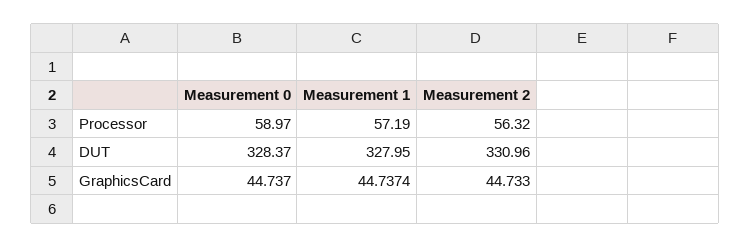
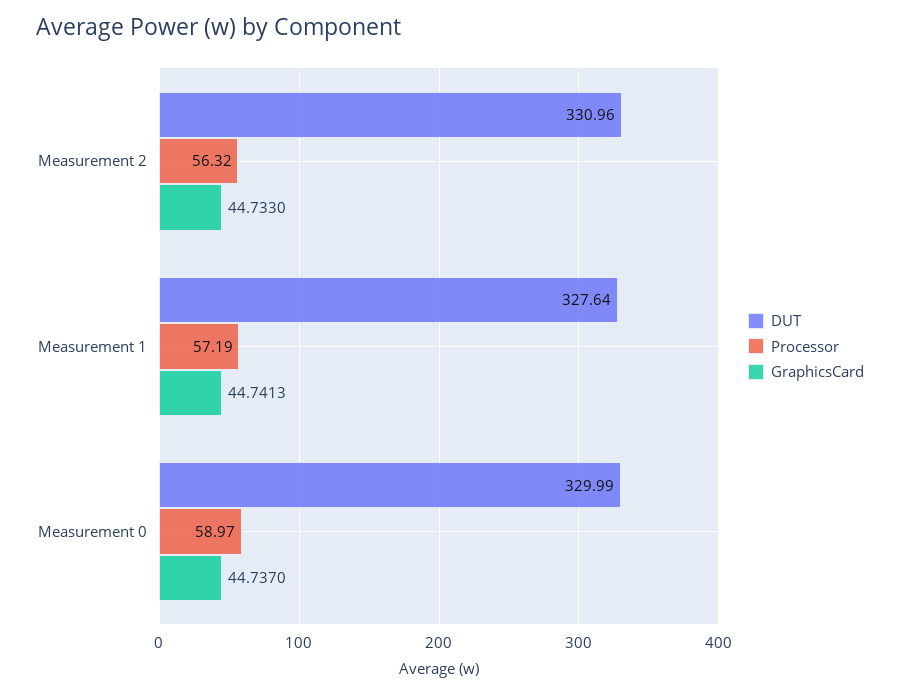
DUT, Measurement 0: 328.37 -> 329.99
DUT, Measurement 1: 327.95 -> 327.64
GraphicsCard, Measurement 1: 44.7374 -> 44.7413

